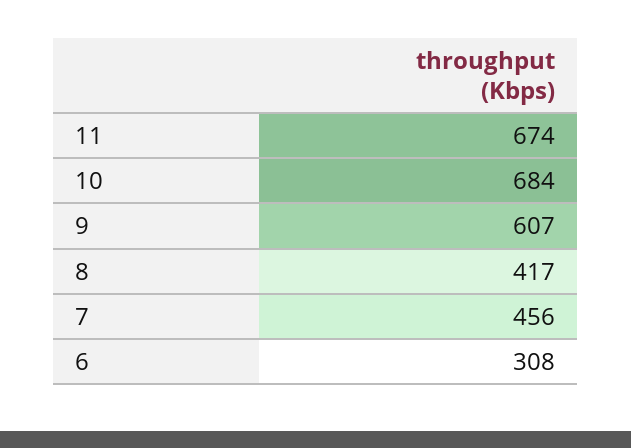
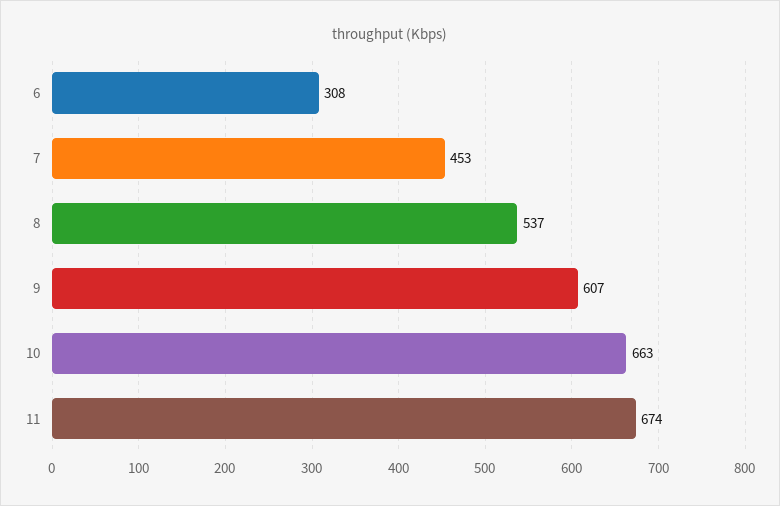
10: 684 -> 663
8: 417 -> 537
7: 456 -> 453

